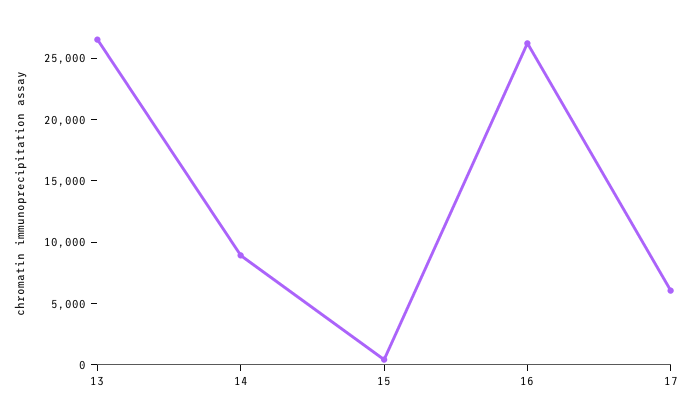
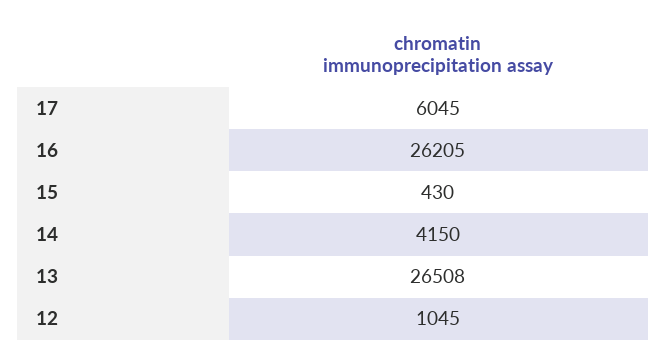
14: 9000 -> 4150
12: none -> 1045

